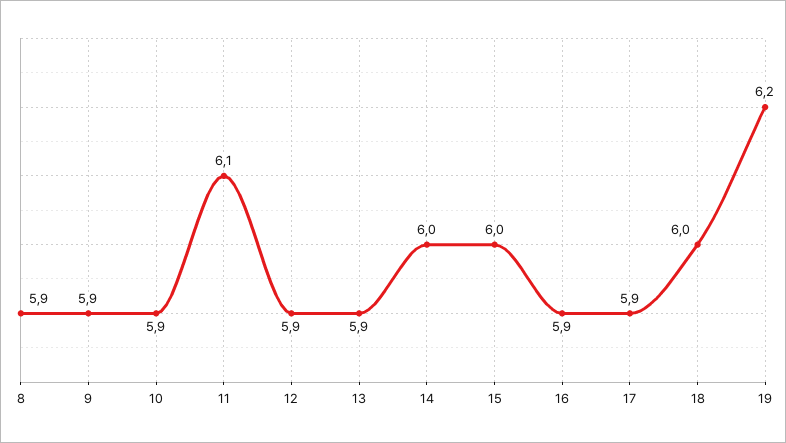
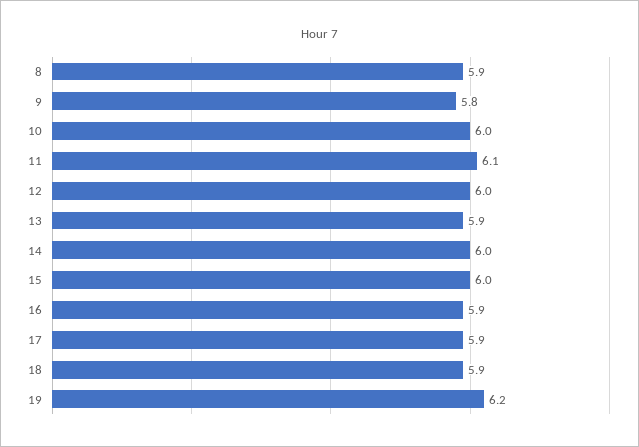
9: 5.9 -> 5.8
10: 5.9 -> 6
12: 5.9 -> 6
18: 6 -> 5.9

